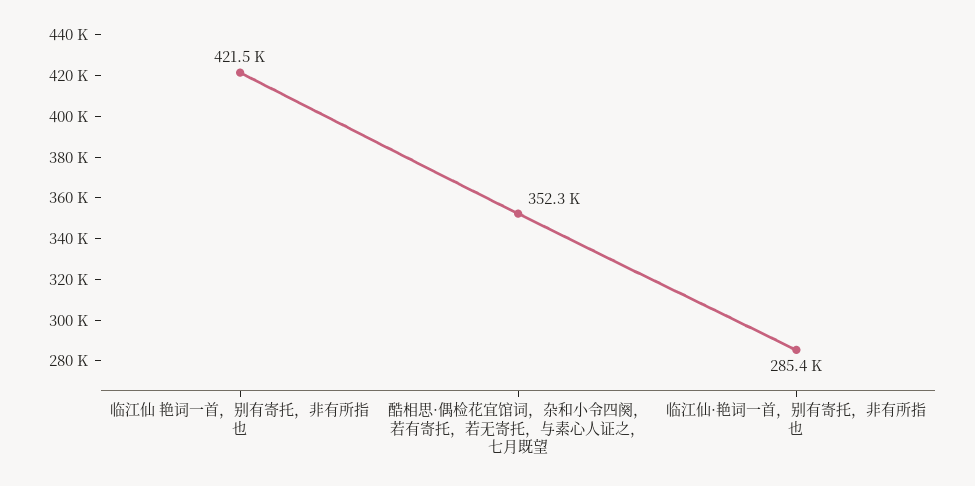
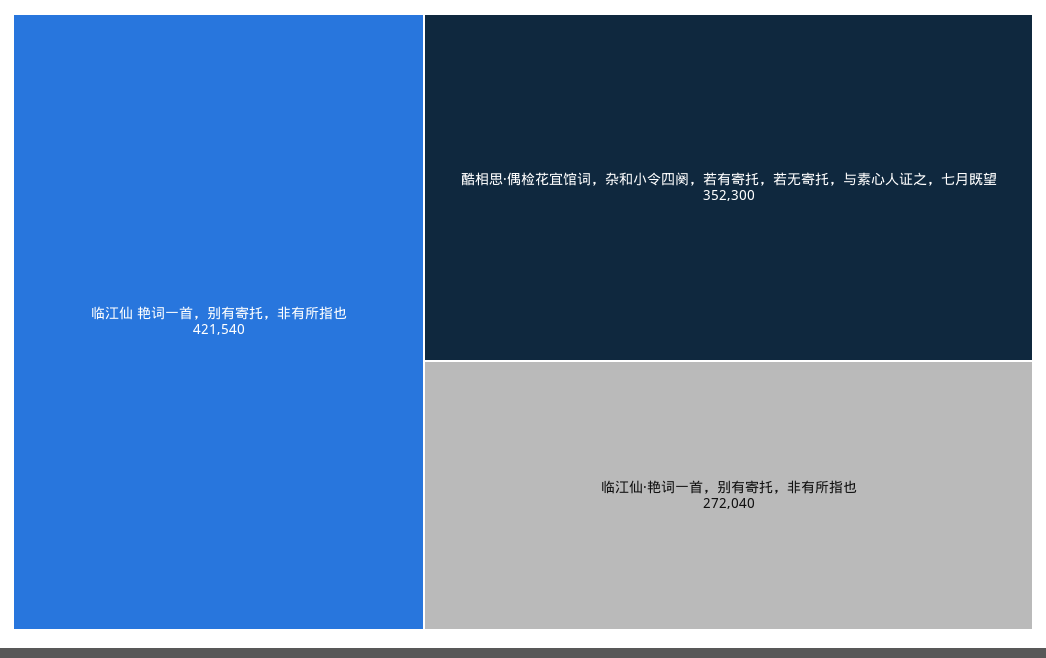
临江仙·艳词一首，别有寄托，非有所指也: 285400 -> 272040

